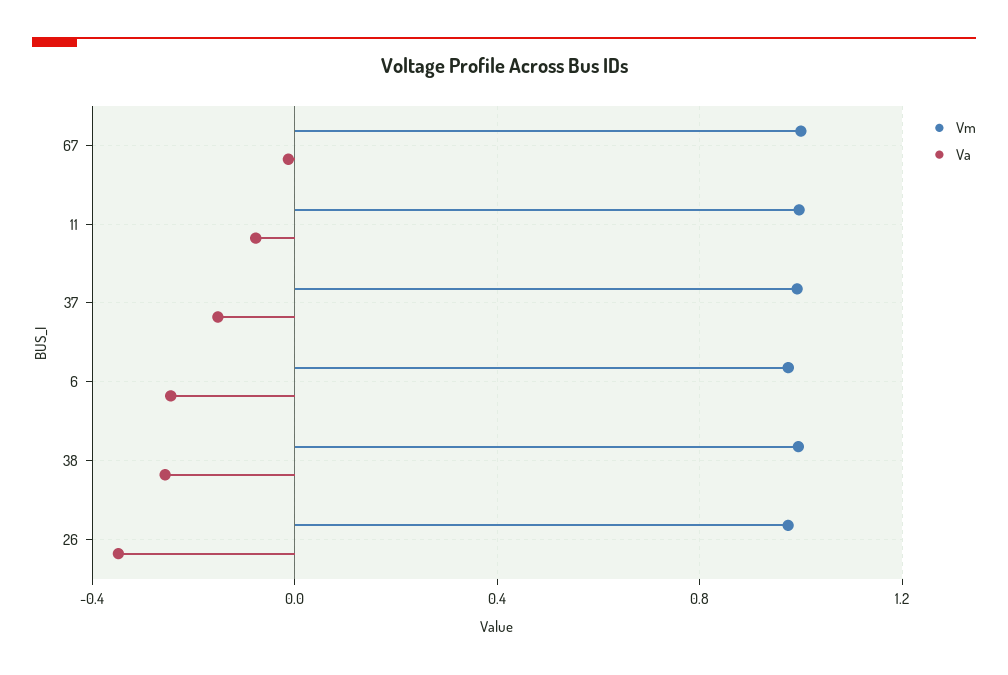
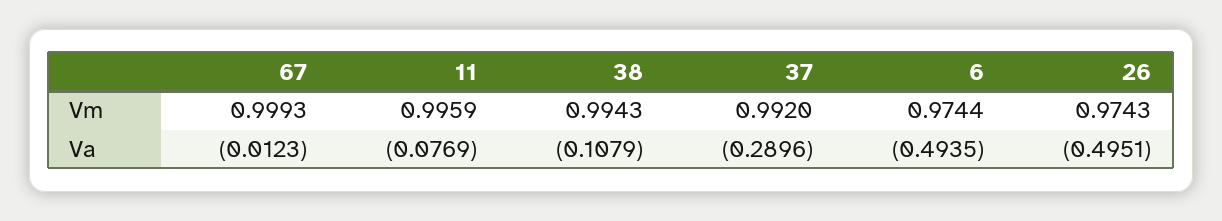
Va, 37: -0.15 -> -0.2896
Va, 6: -0.25 -> -0.4935
Va, 38: -0.25 -> -0.1079
Va, 26: -0.35 -> -0.4951

